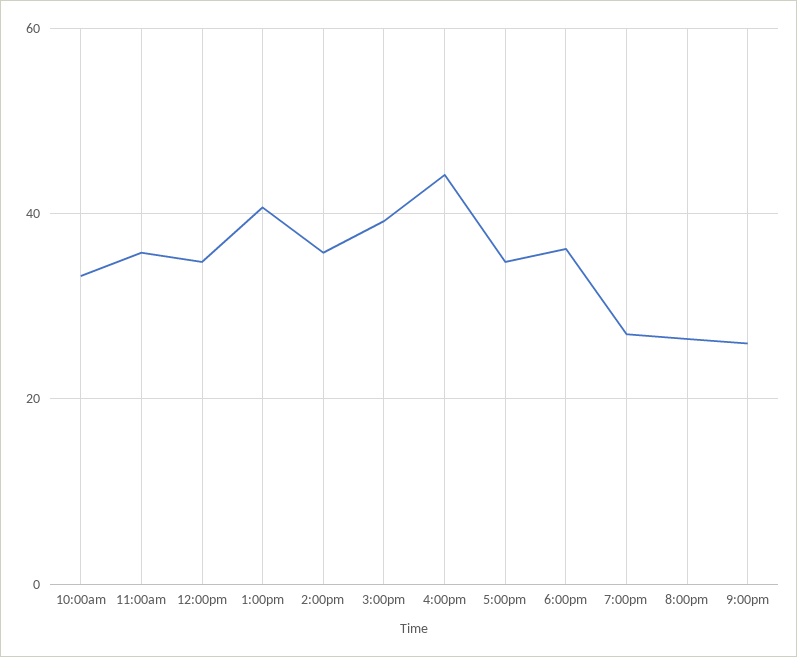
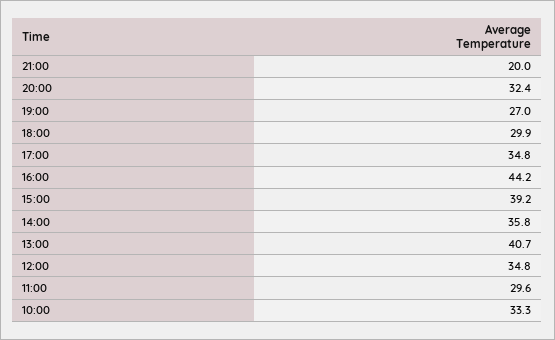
11:00am: 36 -> 29.6
6:00pm: 36 -> 29.9
8:00pm: 26 -> 32.4
9:00pm: 26 -> 20

